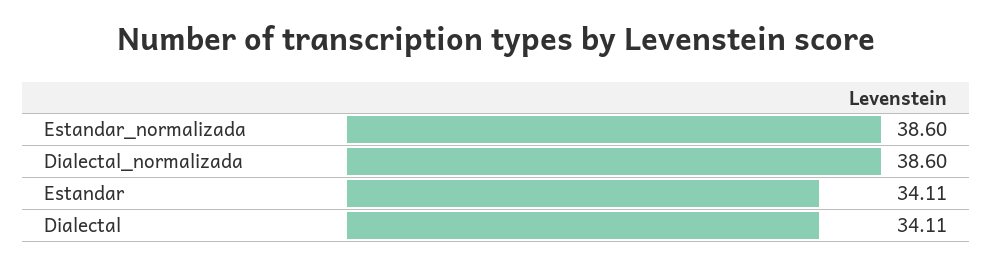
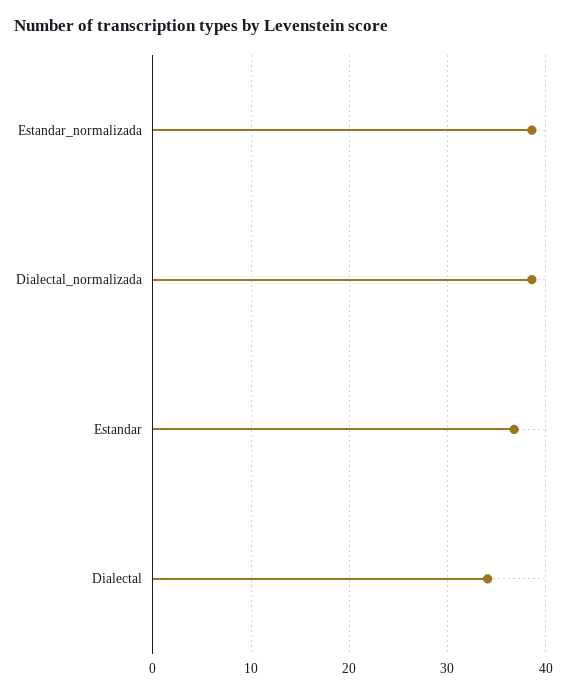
Estandar: 34.11 -> 37

